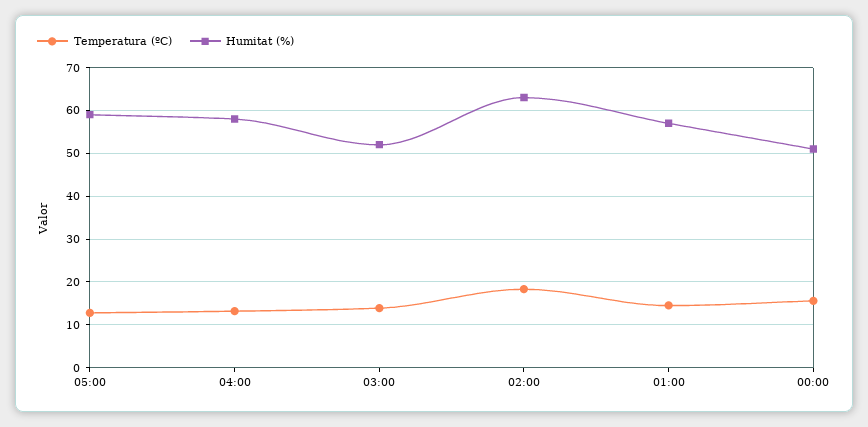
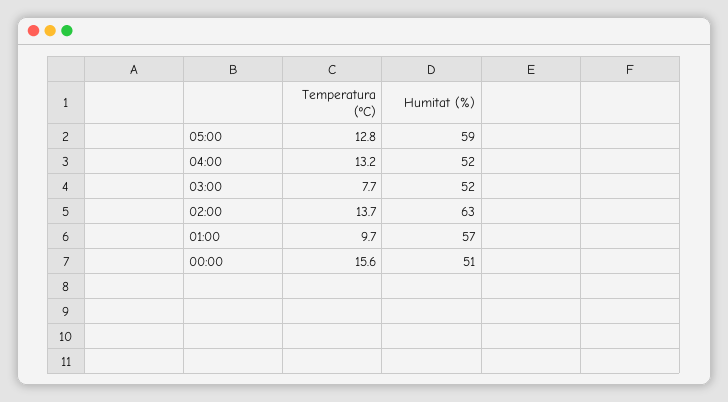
Humitat (%), 04:00: 58 -> 52
Temperatura (ºC), 03:00: 14 -> 7.7
Temperatura (ºC), 02:00: 18 -> 13.7
Temperatura (ºC), 01:00: 14 -> 9.7

